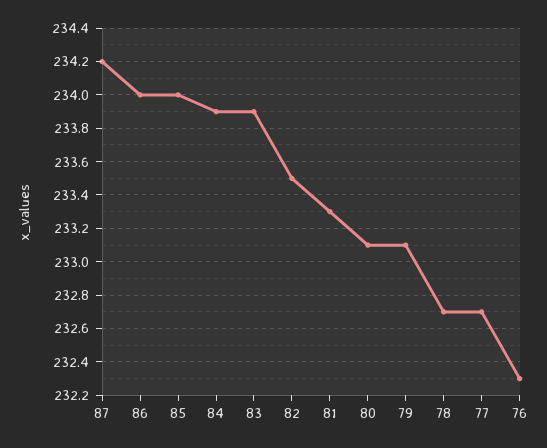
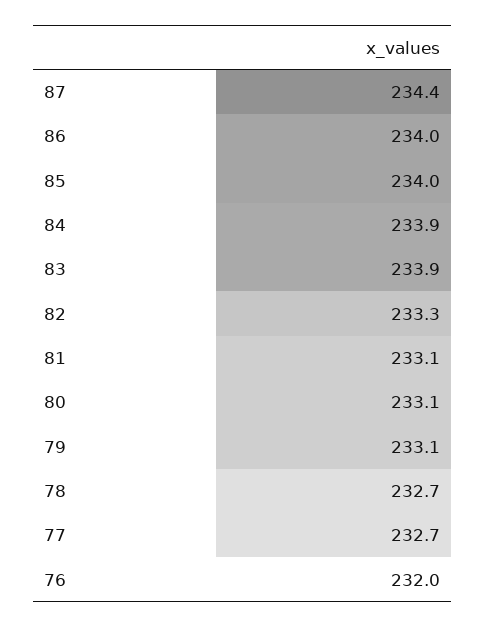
87: 234.2 -> 234.4
82: 233.5 -> 233.3
81: 233.3 -> 233.1
76: 232.3 -> 232

